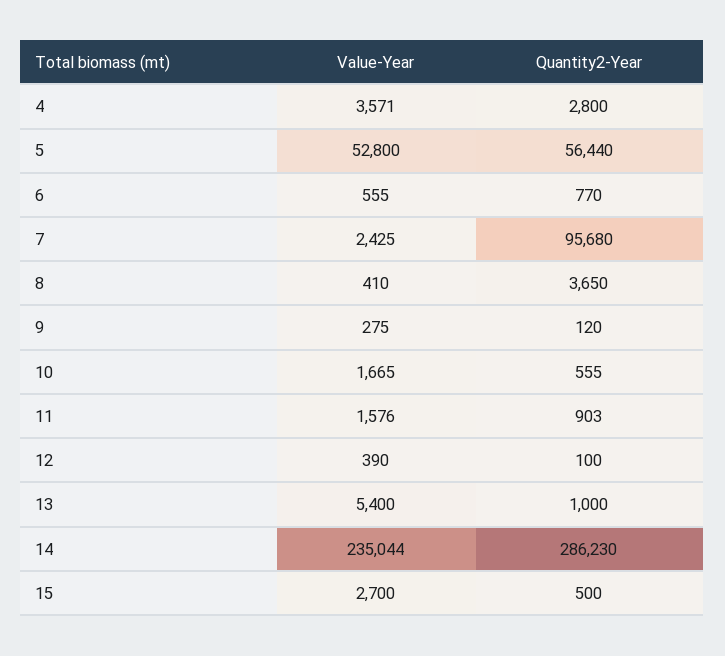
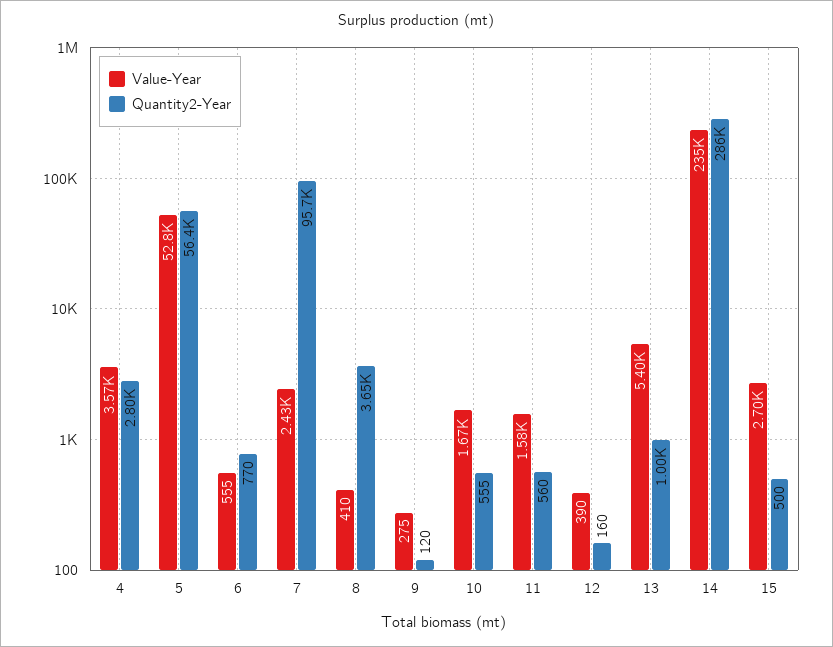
Quantity2-Year, 11: 903 -> 560
Quantity2-Year, 12: 100 -> 160

